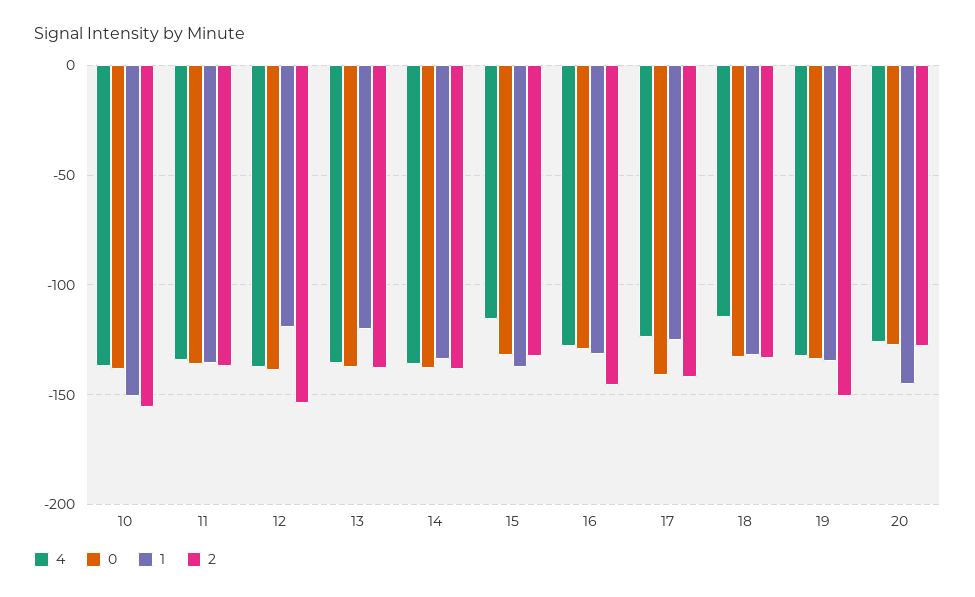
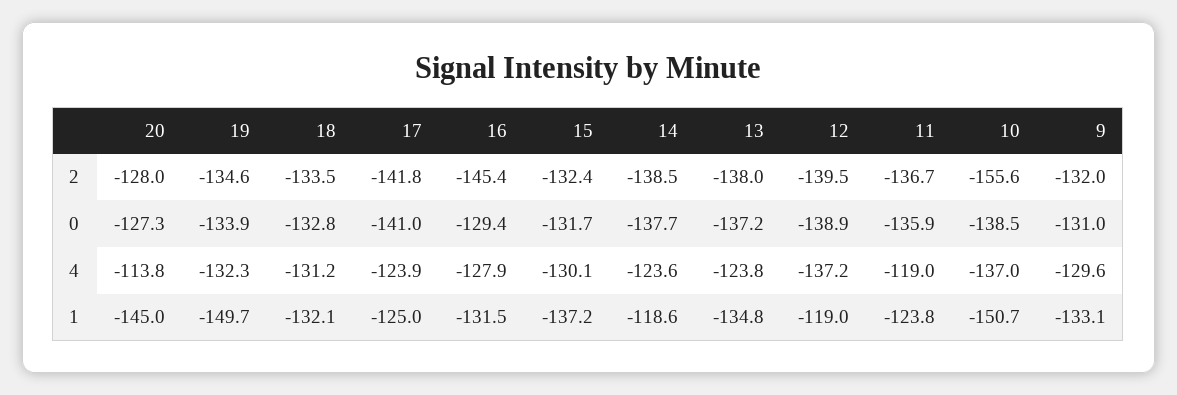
4, 11: -135 -> -119
1, 11: -135 -> -123.8
2, 12: -155 -> -139.5
4, 13: -135 -> -123.8
1, 13: -120 -> -134.8
4, 14: -135 -> -123.6
1, 14: -135 -> -118.6
4, 15: -115 -> -130.1
4, 18: -115 -> -131.2
1, 19: -135 -> -149.7
2, 19: -150 -> -134.6
4, 20: -125 -> -113.8
2, 9: none -> -132
0, 9: none -> -131
4, 9: none -> -129.6
1, 9: none -> -133.1

